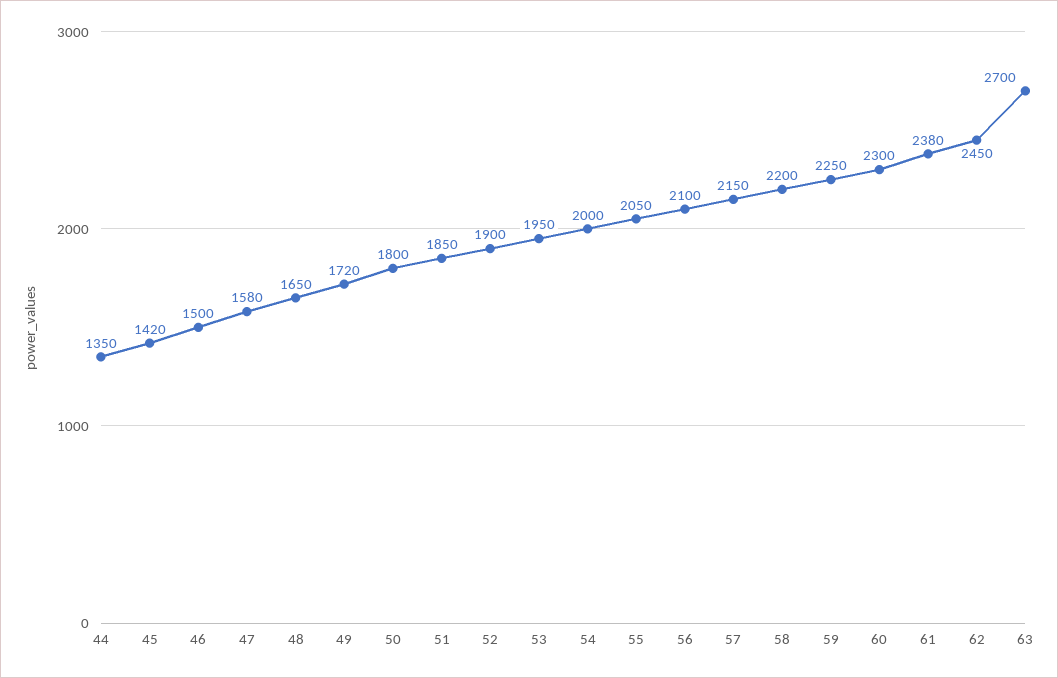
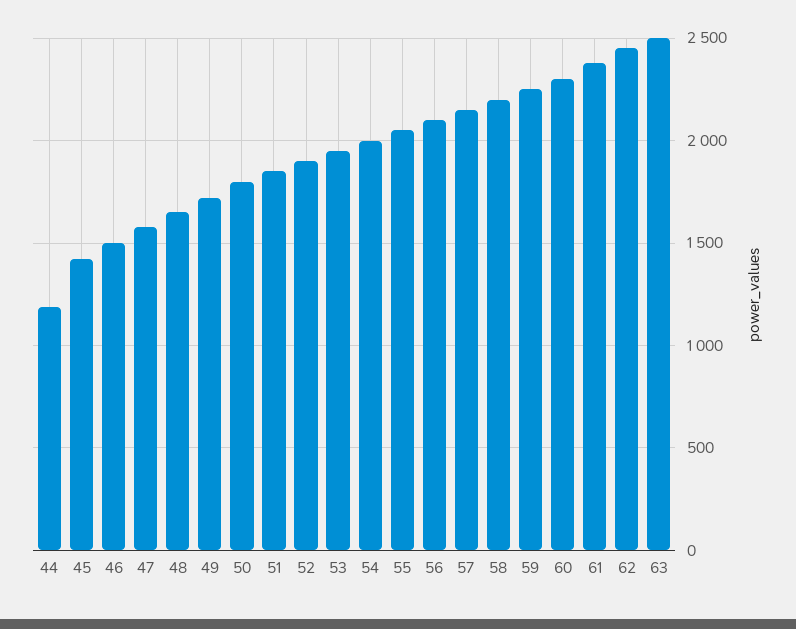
44: 1350 -> 1200
63: 2700 -> 2500

